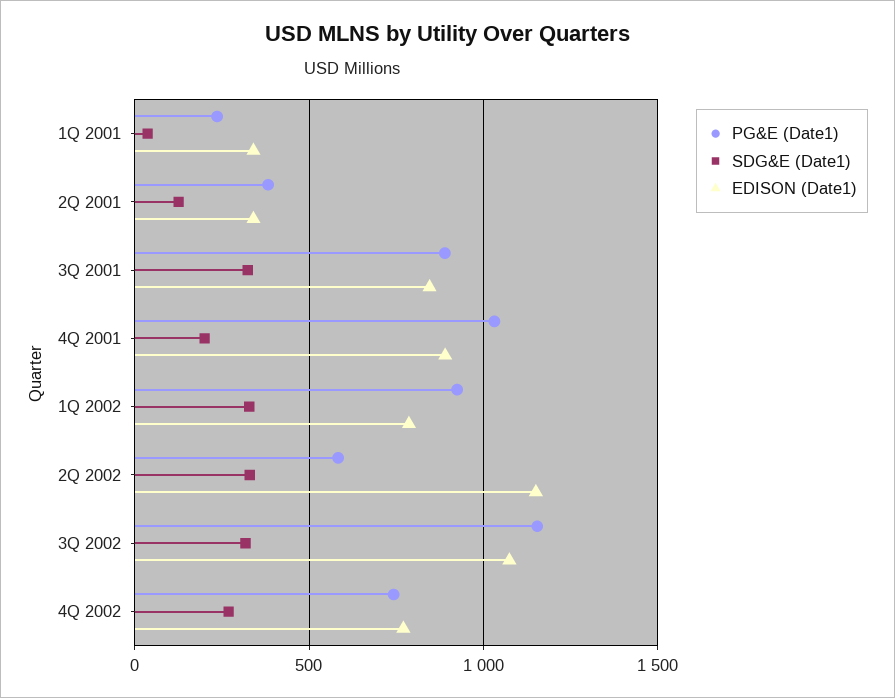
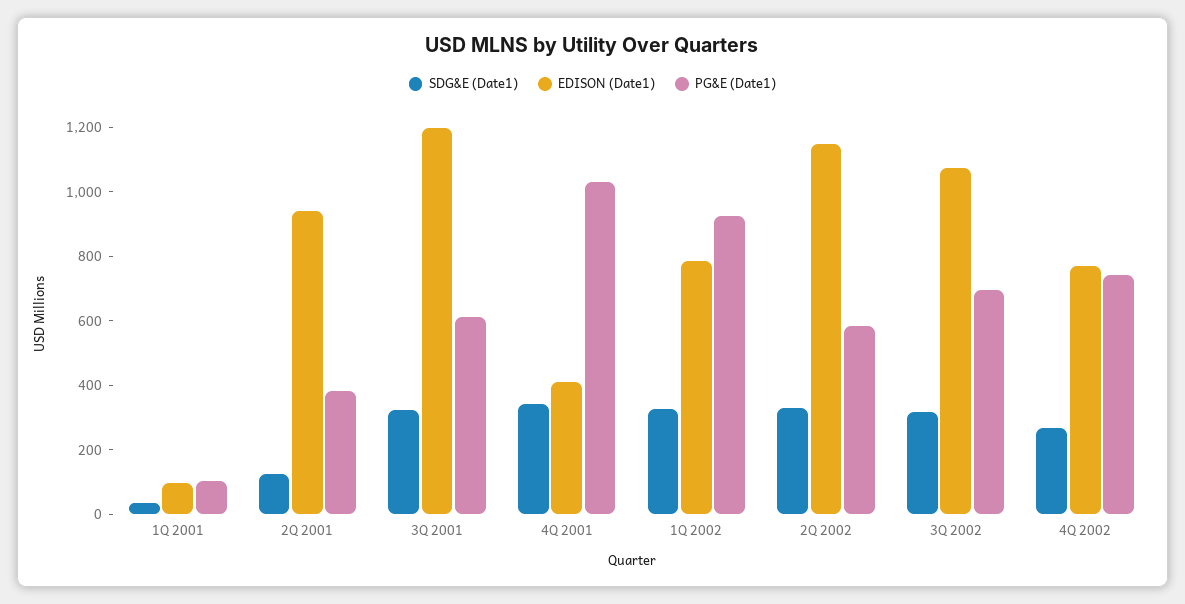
PG&E (Date1), 1Q 2001: 250 -> 100
EDISON (Date1), 1Q 2001: 350 -> 100
EDISON (Date1), 2Q 2001: 350 -> 950
PG&E (Date1), 3Q 2001: 900 -> 600
EDISON (Date1), 3Q 2001: 850 -> 1200
SDG&E (Date1), 4Q 2001: 200 -> 350
EDISON (Date1), 4Q 2001: 900 -> 400
PG&E (Date1), 3Q 2002: 1150 -> 700

